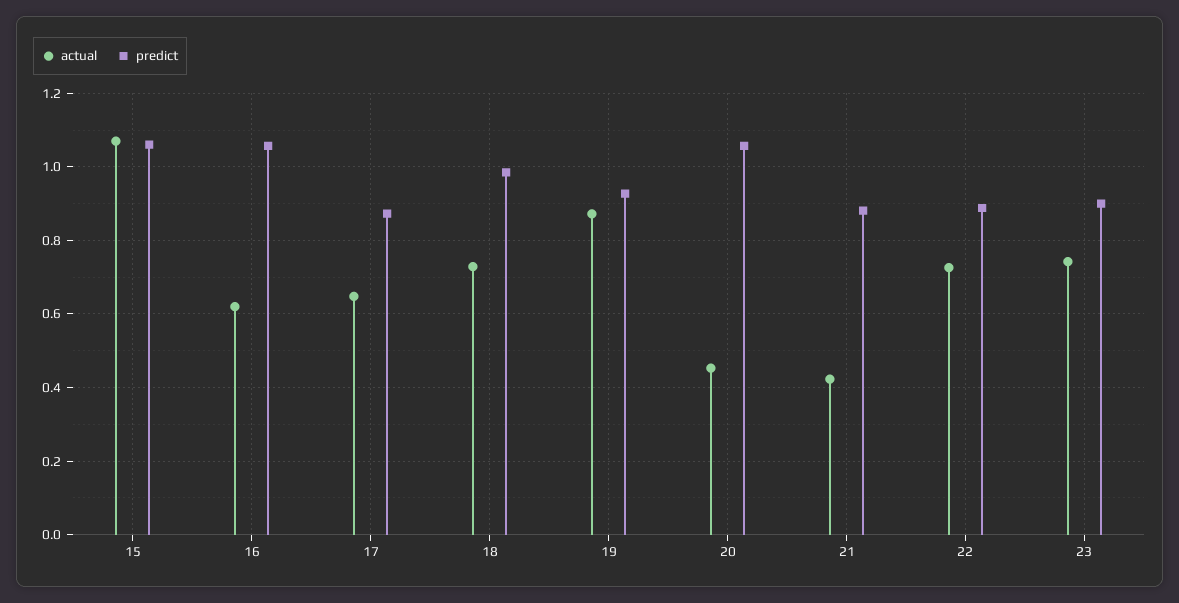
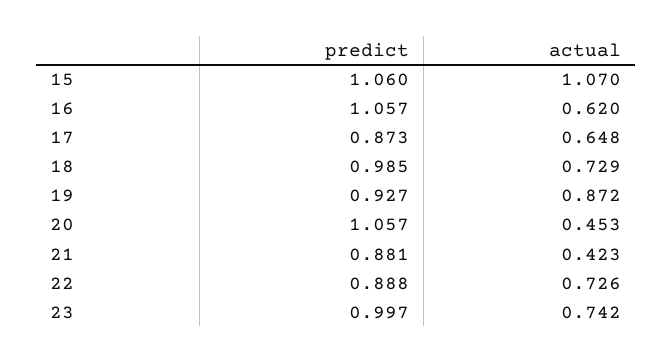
predict, 23: 0.9 -> 0.997

